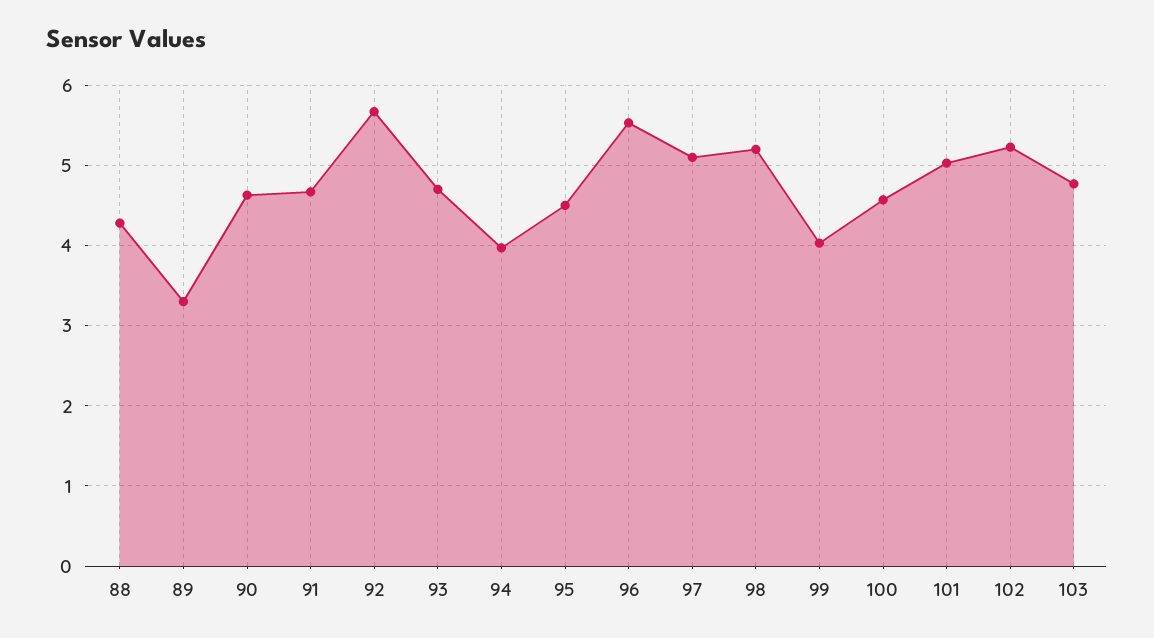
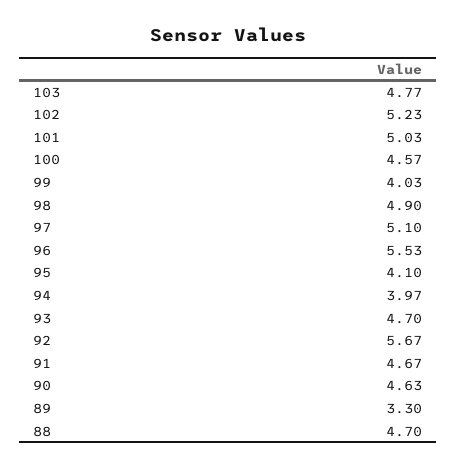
88: 4.3 -> 4.7
95: 4.5 -> 4.1
98: 5.2 -> 4.9

